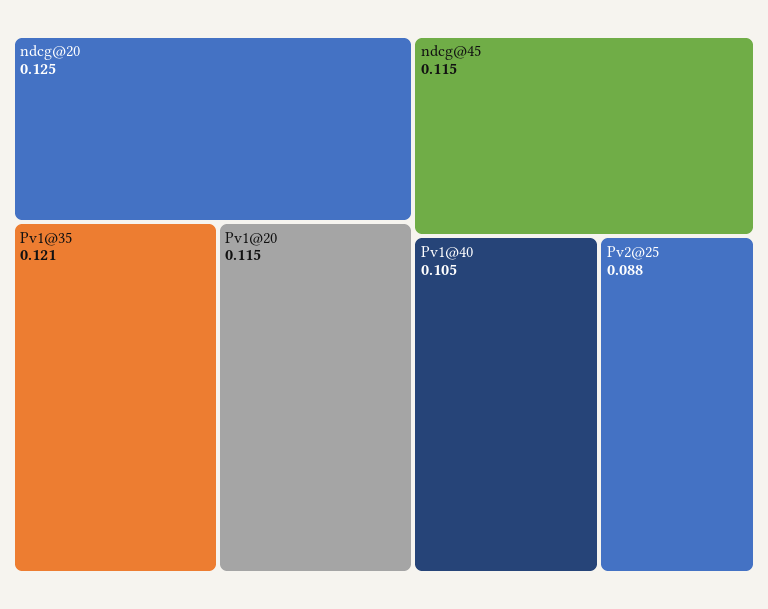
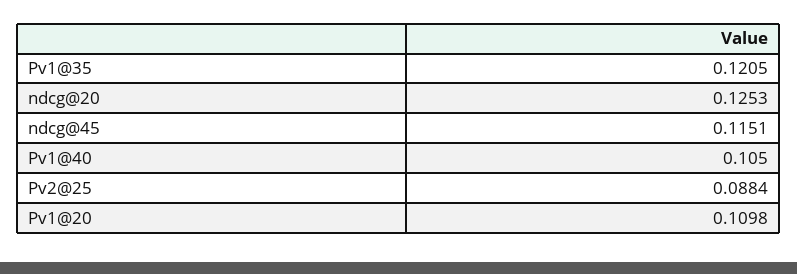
Pv1@20: 0.115 -> 0.1098

